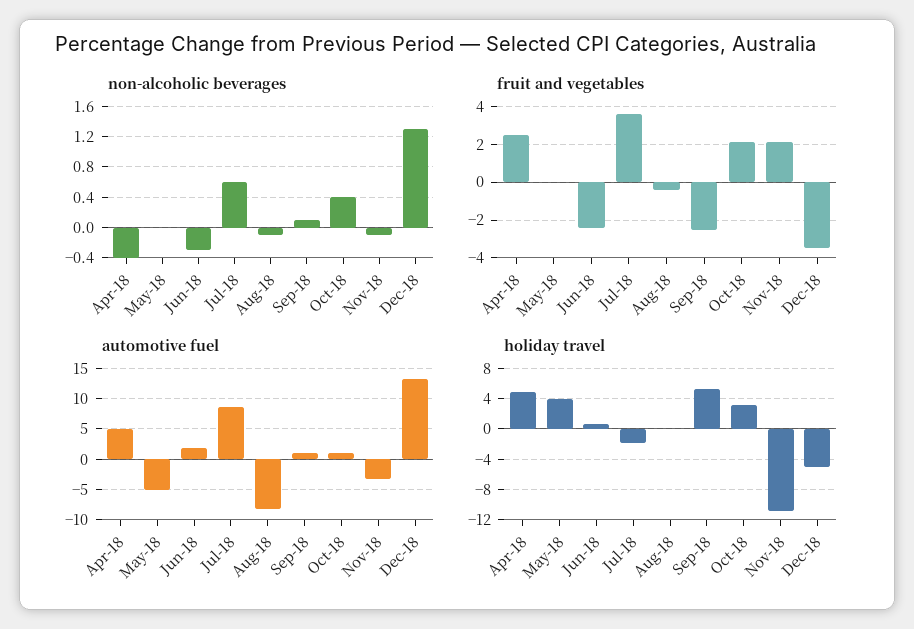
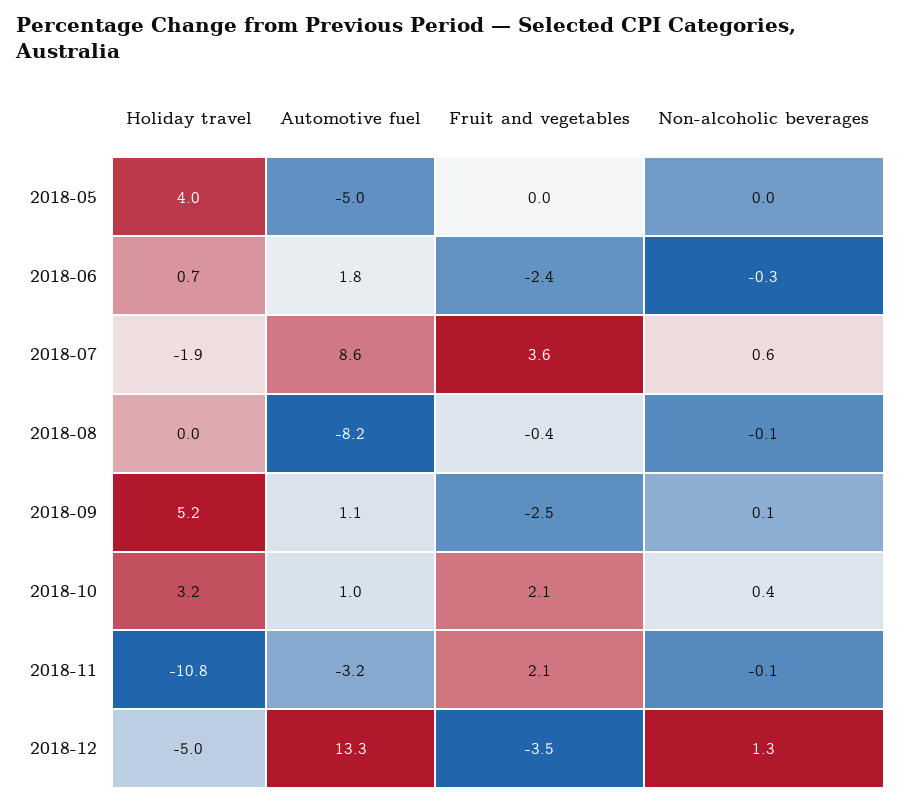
non-alcoholic beverages, Apr-18: -0.4 -> none
fruit and vegetables, Apr-18: 2.5 -> none
automotive fuel, Apr-18: 5 -> none
holiday travel, Apr-18: 5 -> none

